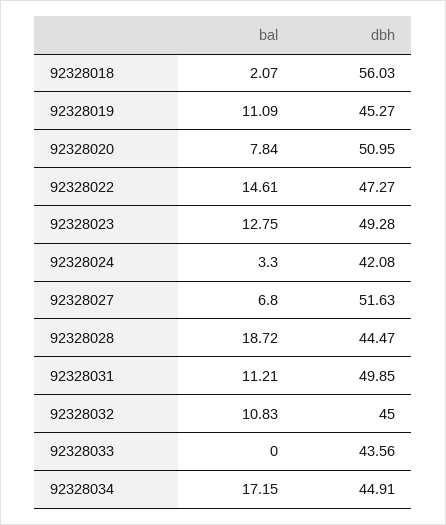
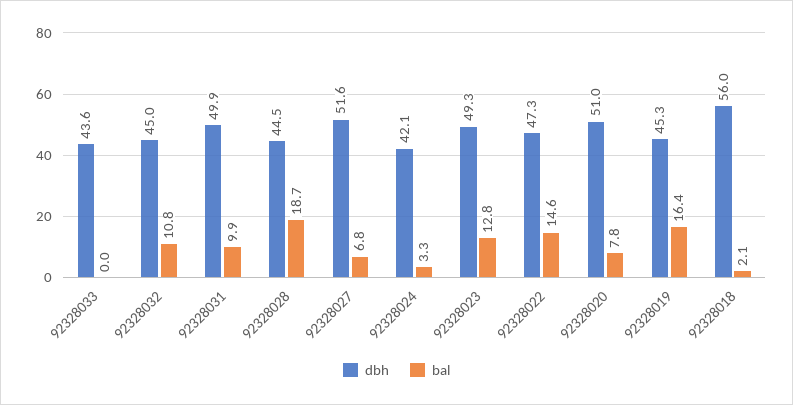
bal, 92328019: 11.09 -> 16.4
bal, 92328031: 11.21 -> 9.9
bal, 92328034: 17.15 -> none
dbh, 92328034: 44.91 -> none

